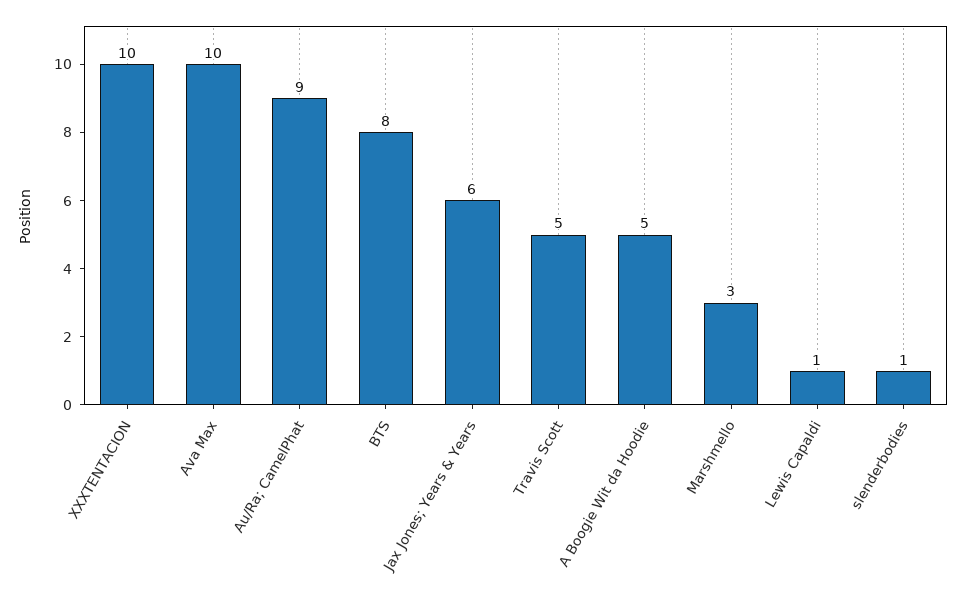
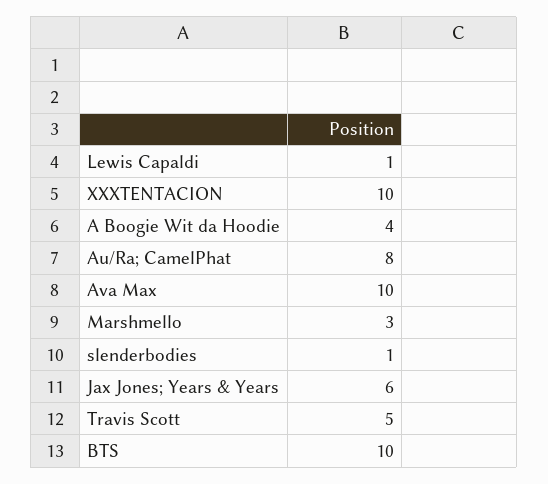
Au/Ra; CamelPhat: 9 -> 8
BTS: 8 -> 10
A Boogie Wit da Hoodie: 5 -> 4

